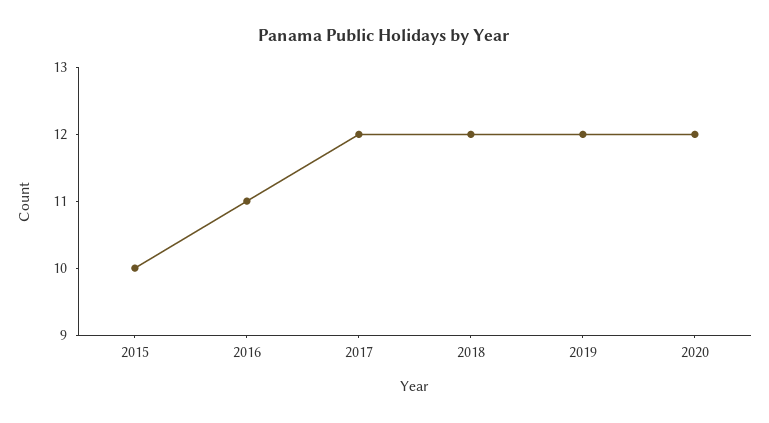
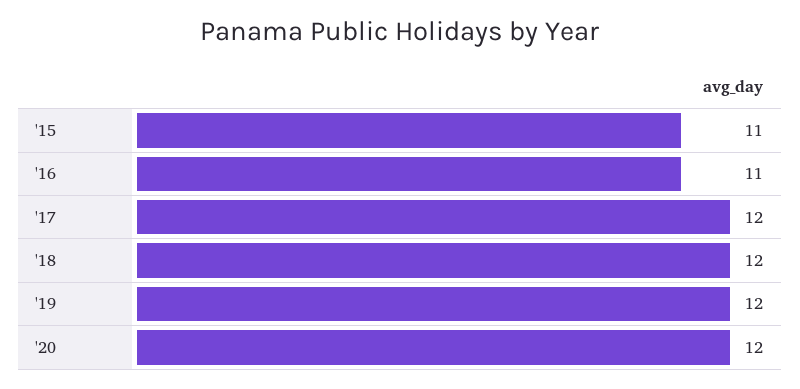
2015: 10 -> 11

